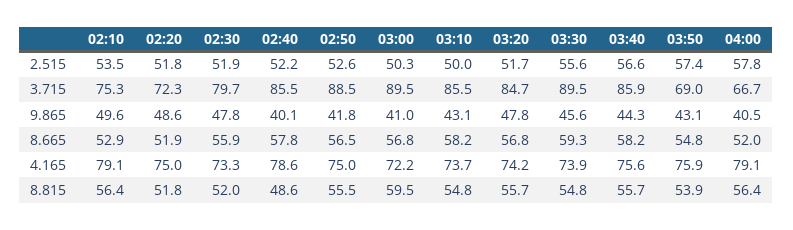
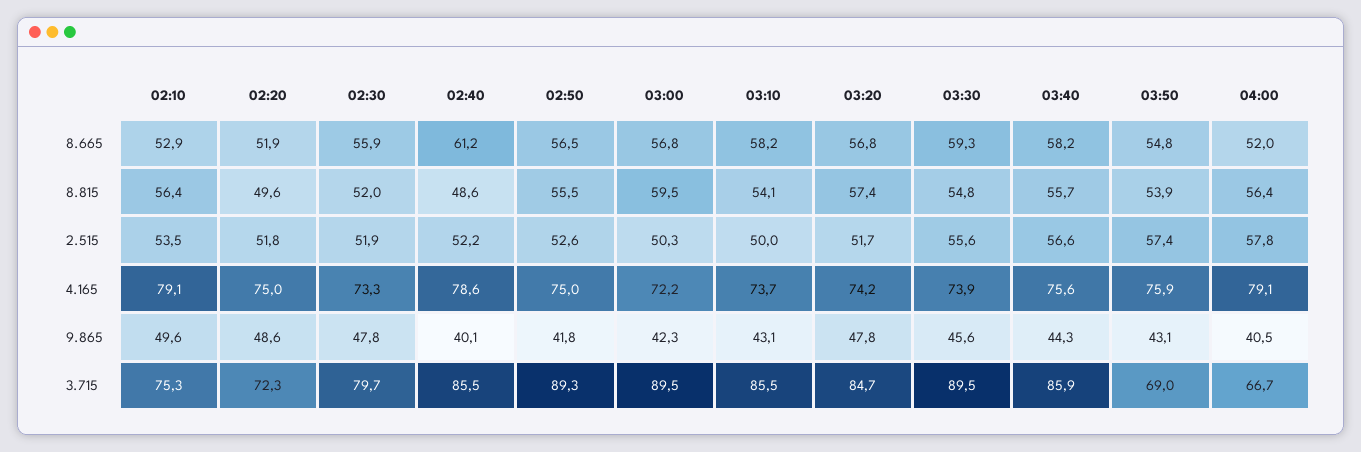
02:50, 3.715: 88.5 -> 89.3
03:00, 9.865: 41 -> 42.3
02:40, 8.665: 57.8 -> 61.2
02:20, 8.815: 51.8 -> 49.6
03:10, 8.815: 54.8 -> 54.1
03:20, 8.815: 55.7 -> 57.4

